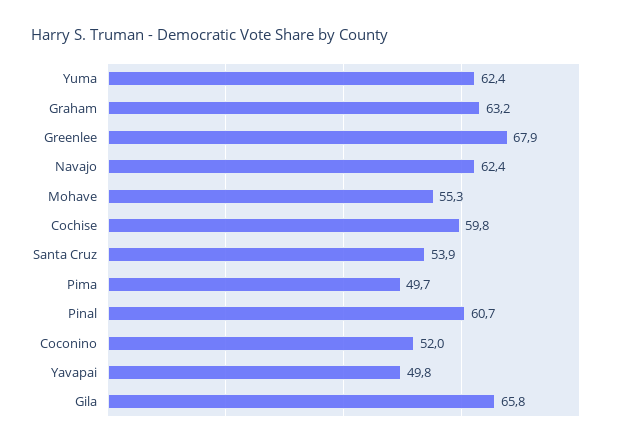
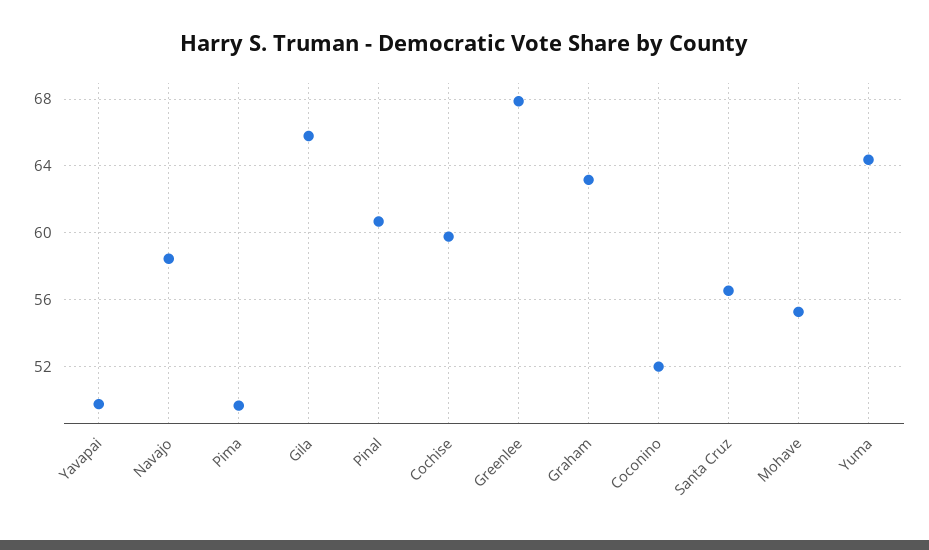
Yuma: 62.4 -> 64.5
Navajo: 62.4 -> 58.5
Santa Cruz: 53.9 -> 56.5

